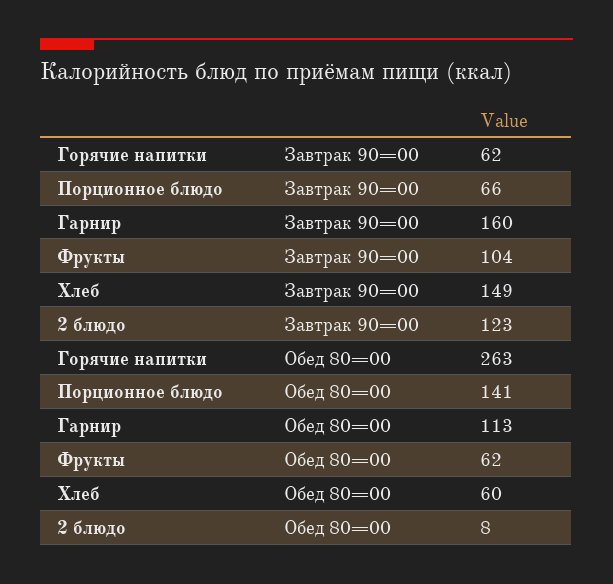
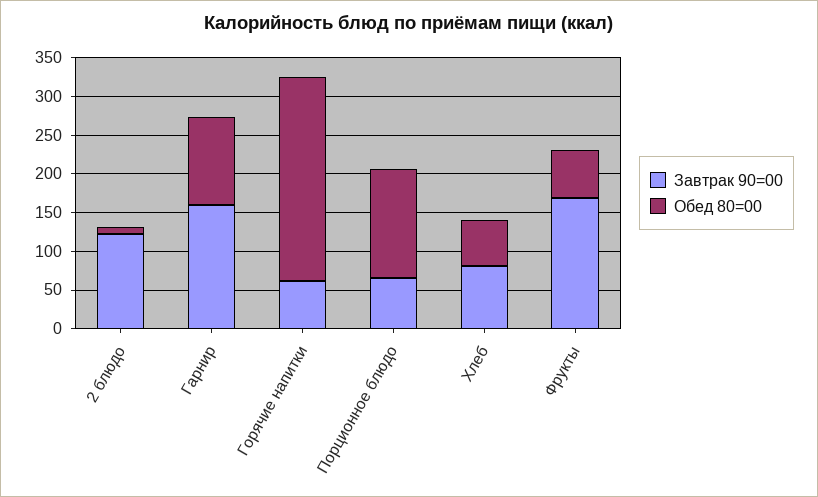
Завтрак 90=00, Фрукты: 104 -> 175
Завтрак 90=00, Хлеб: 149 -> 75

